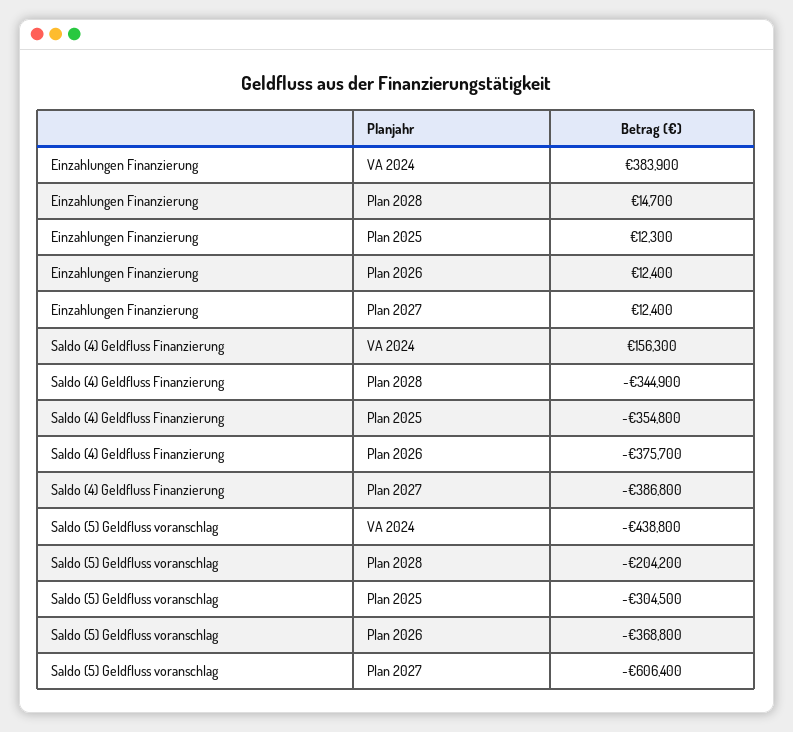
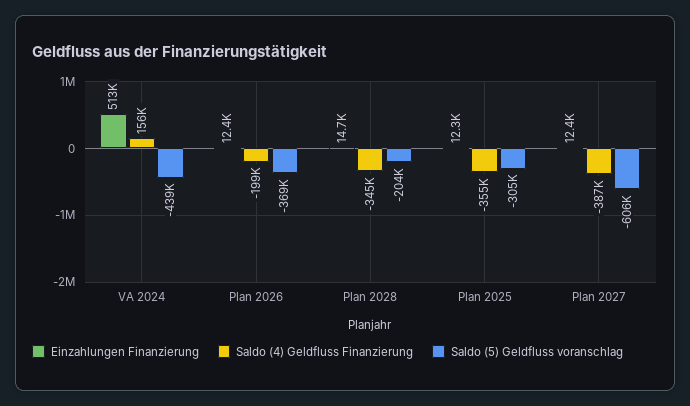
Einzahlungen Finanzierung, VA 2024: 383900 -> 513000
Saldo (4) Geldfluss Finanzierung, Plan 2026: -375700 -> -199000

